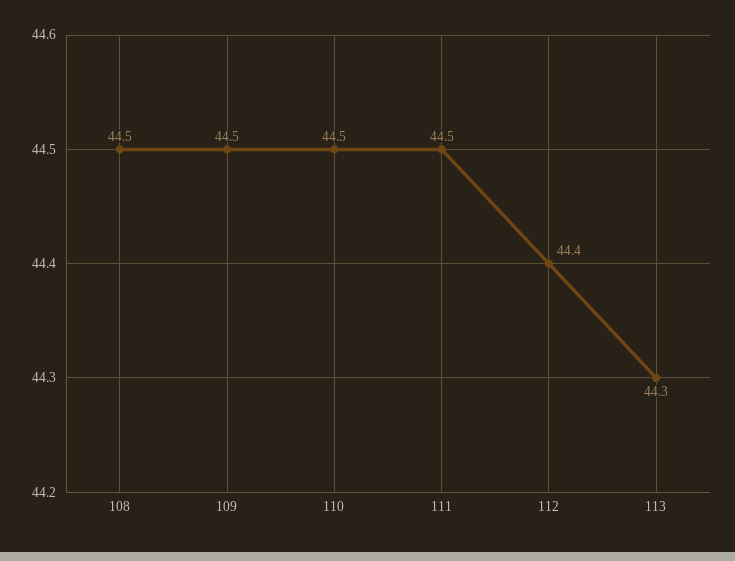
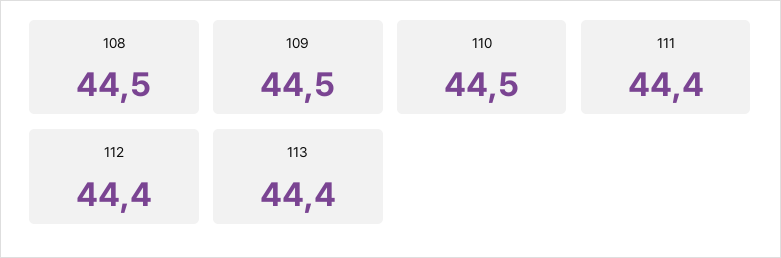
111: 44.5 -> 44.4
113: 44.3 -> 44.4

